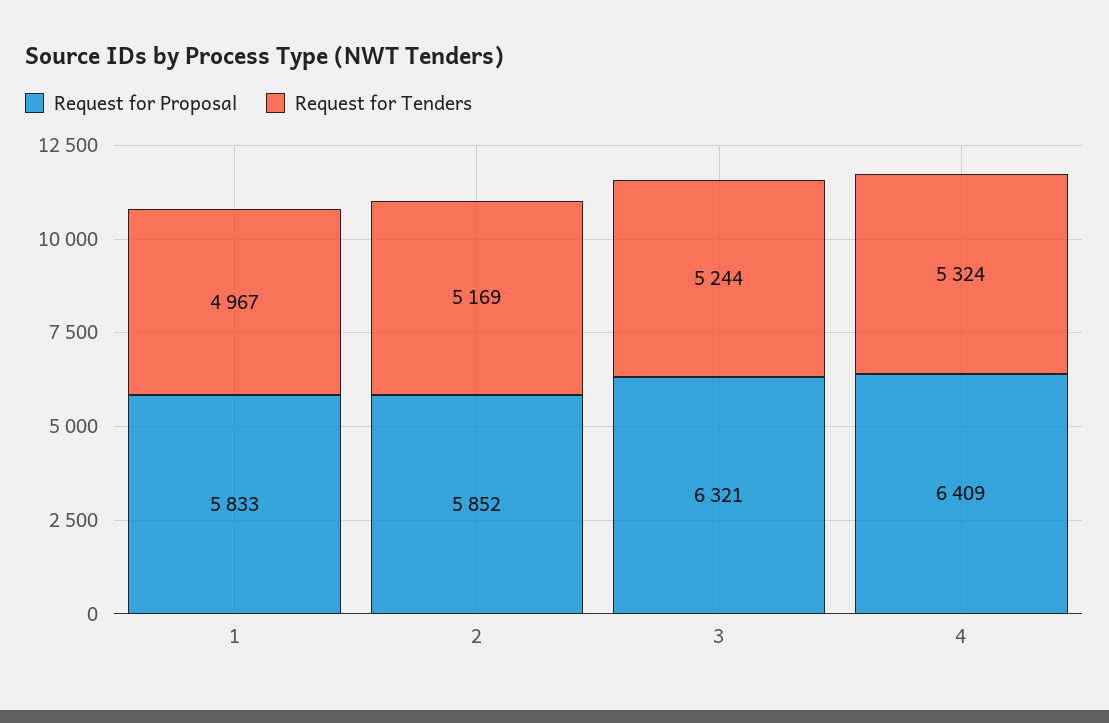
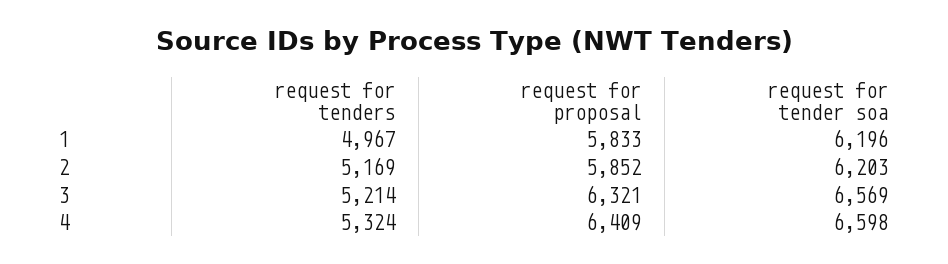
Request for Tenders, 3: 5244 -> 5214
request for tender soa, 1: none -> 6196
request for tender soa, 2: none -> 6203
request for tender soa, 3: none -> 6569
request for tender soa, 4: none -> 6598

